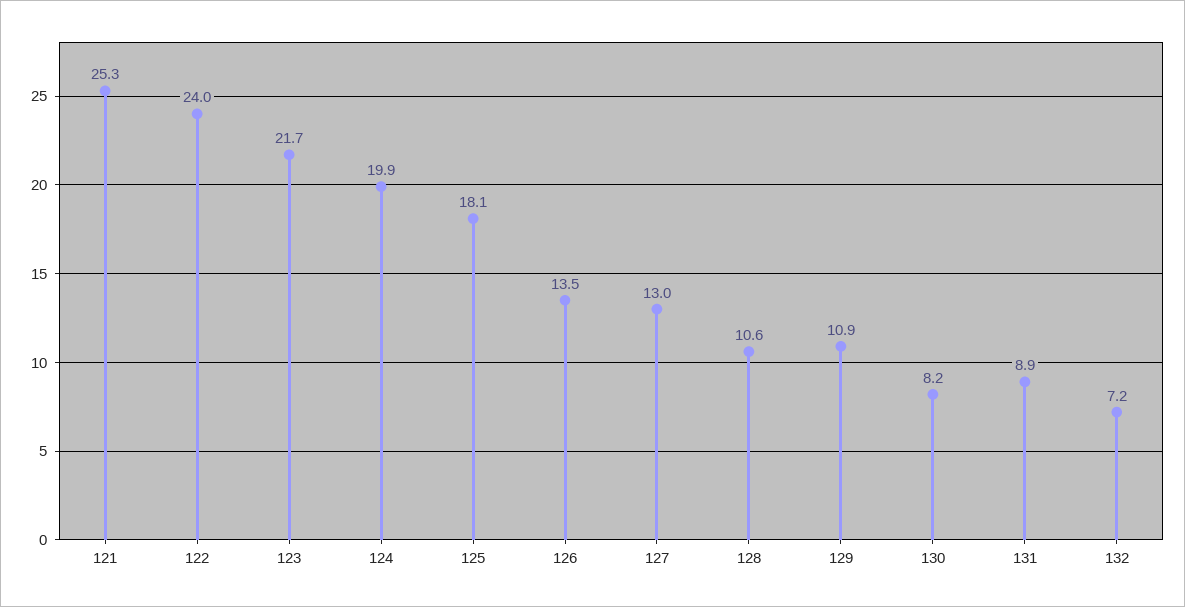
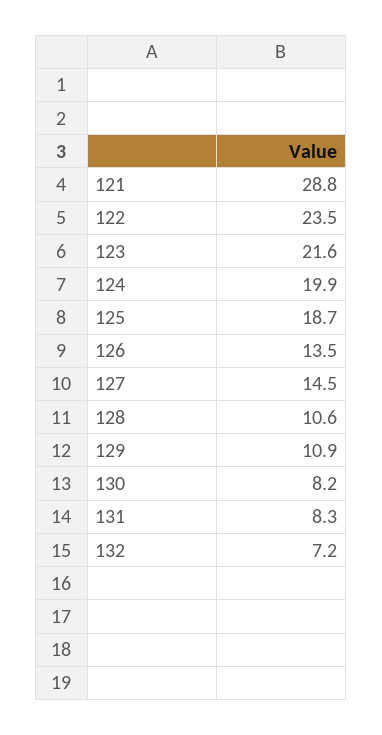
121: 25.3 -> 28.8
122: 24 -> 23.5
123: 21.7 -> 21.6
125: 18.1 -> 18.7
127: 13 -> 14.5
131: 8.9 -> 8.3

